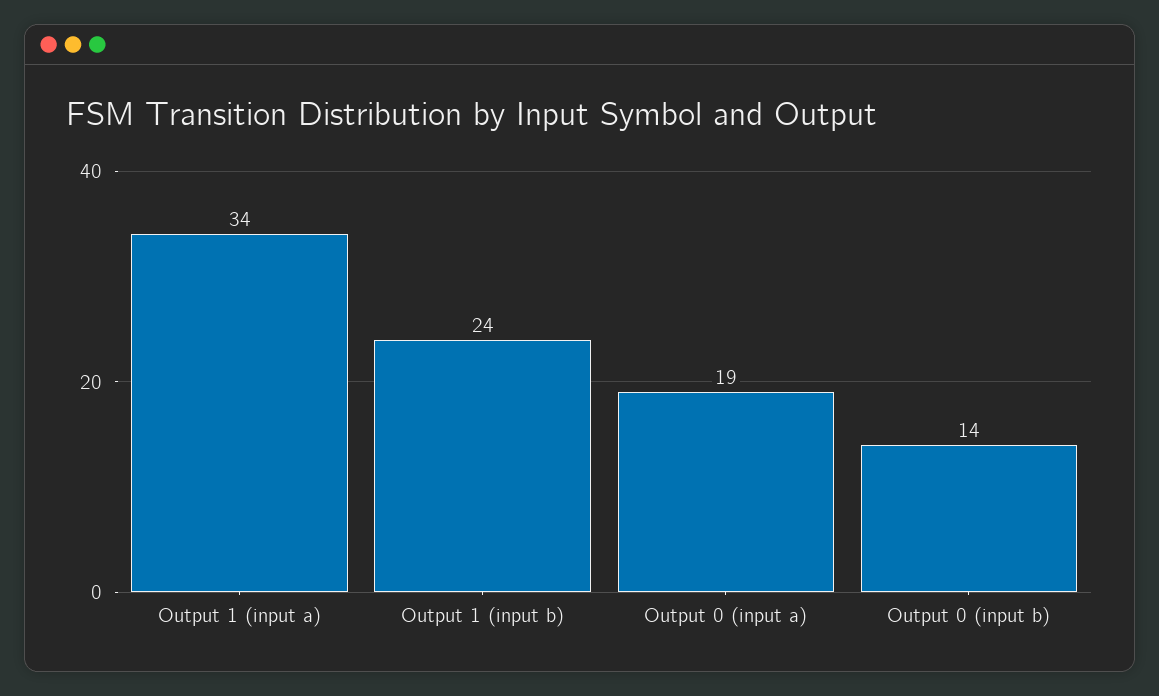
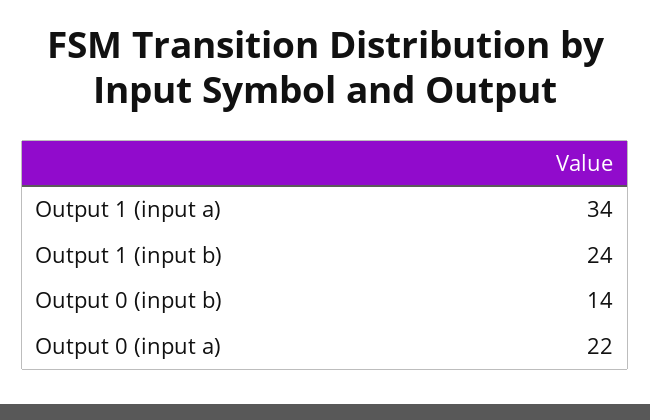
Output 0 (input a): 19 -> 22

